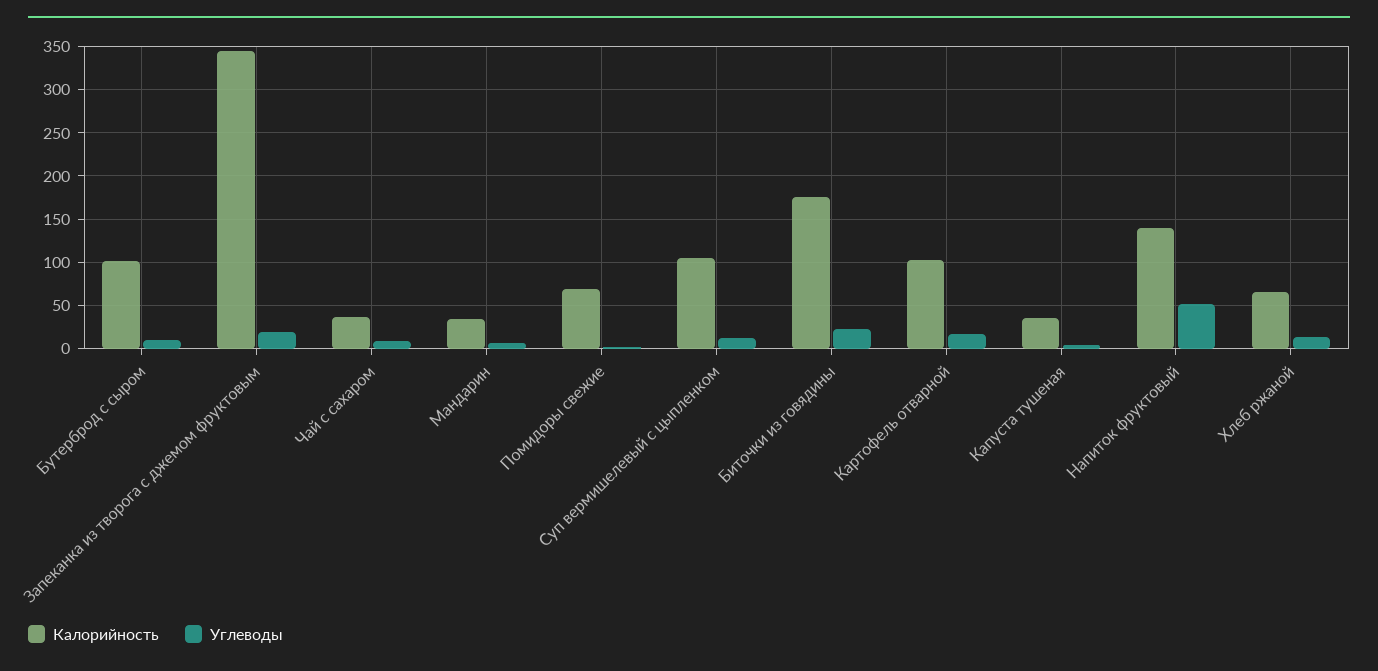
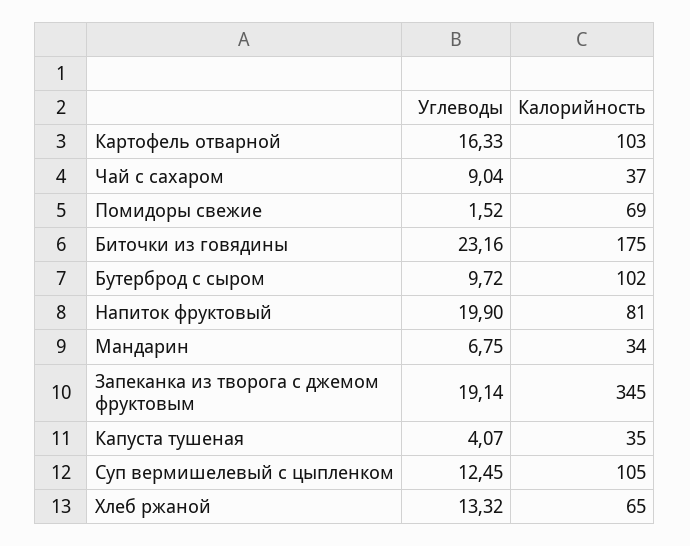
Калорийность, Напиток фруктовый: 140 -> 81
Углеводы, Напиток фруктовый: 50 -> 19.9

